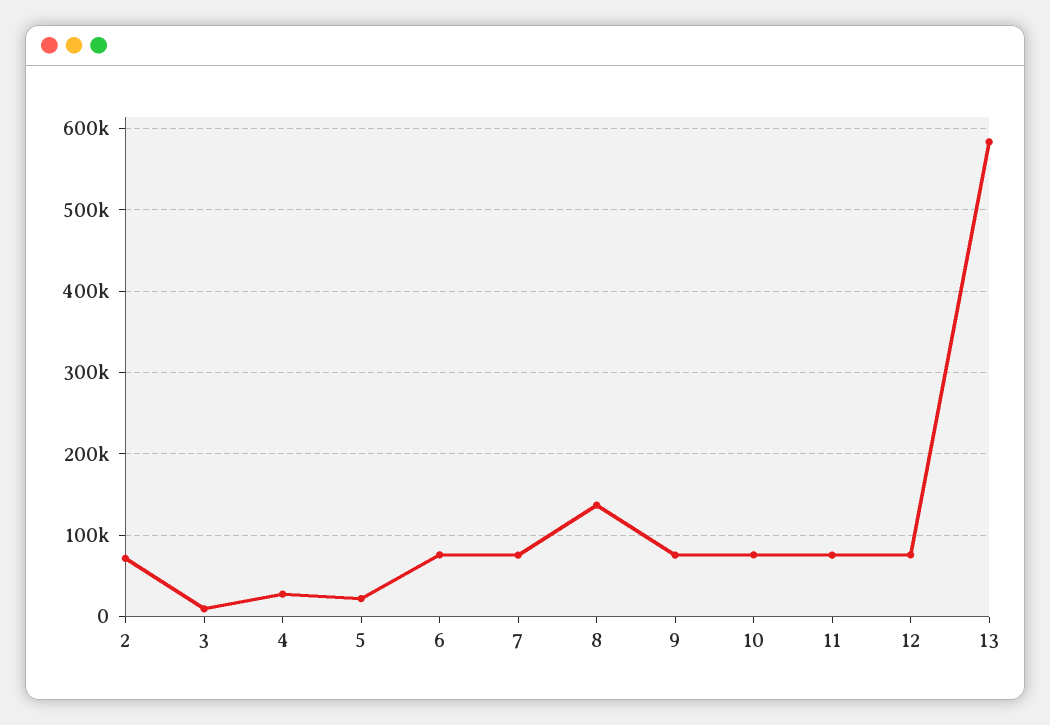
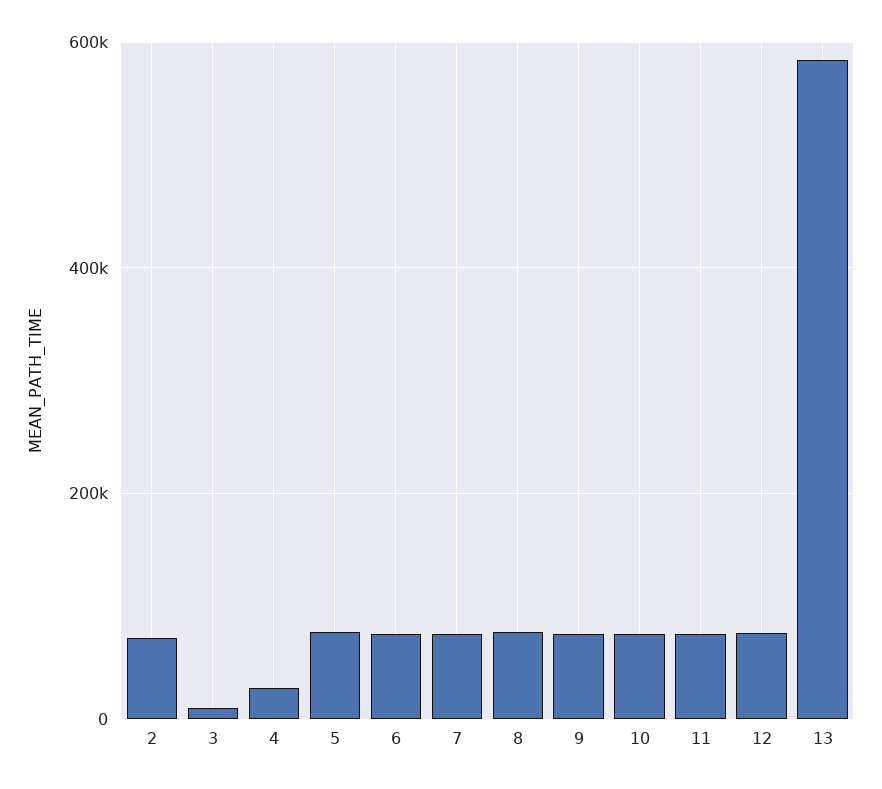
5: 20000 -> 80000
8: 140000 -> 80000

